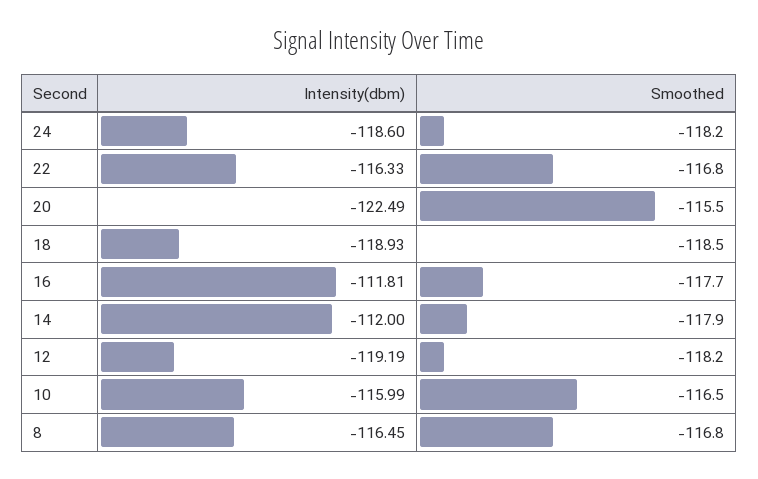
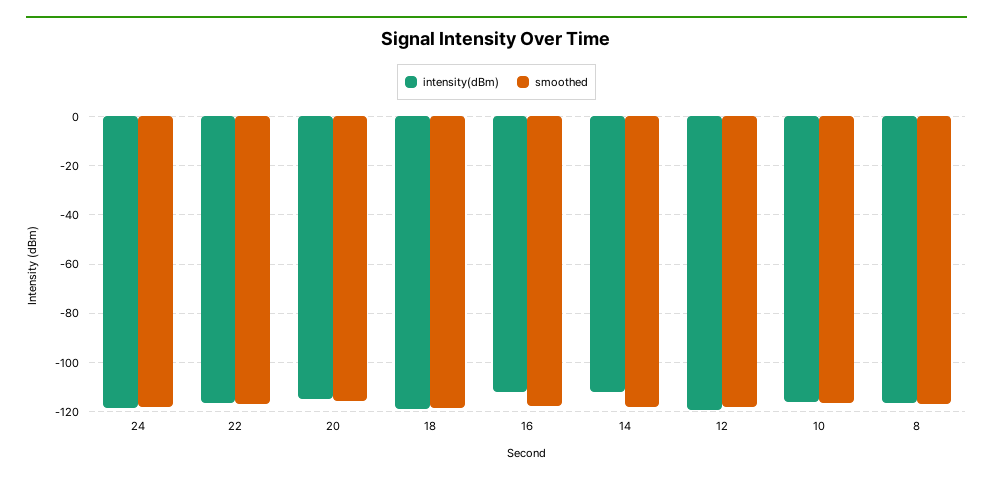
Intensity(dbm), 20: -122.49 -> -115

